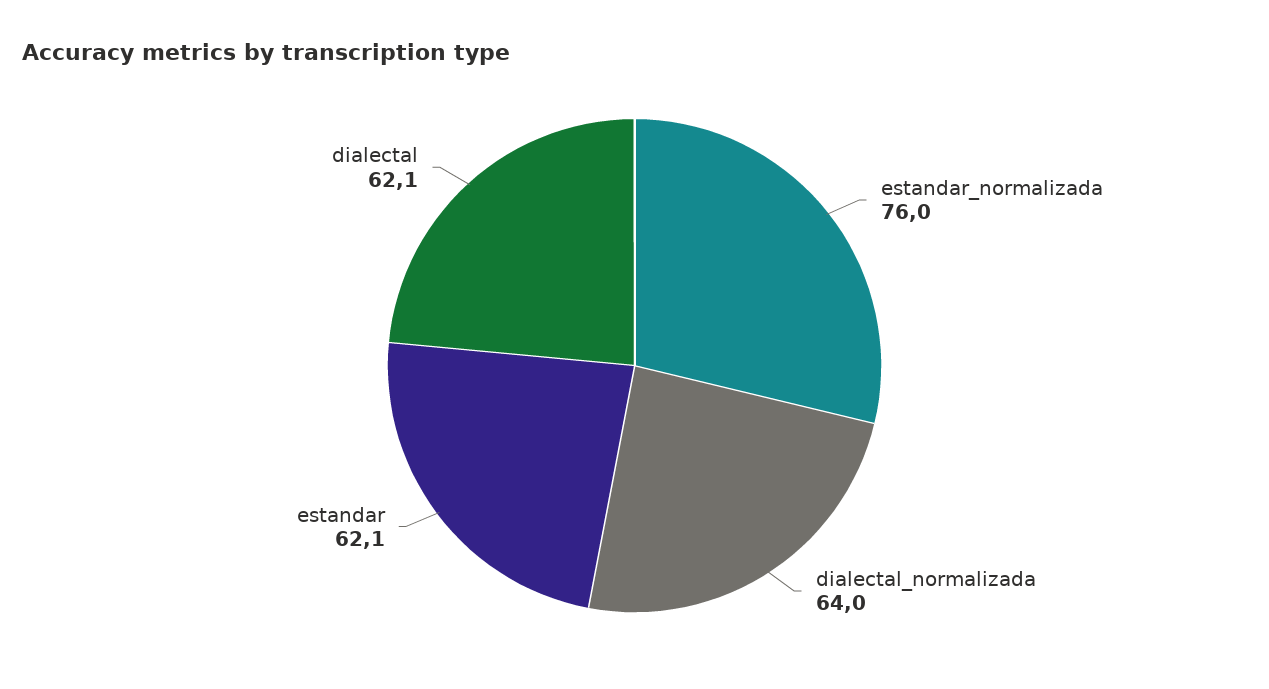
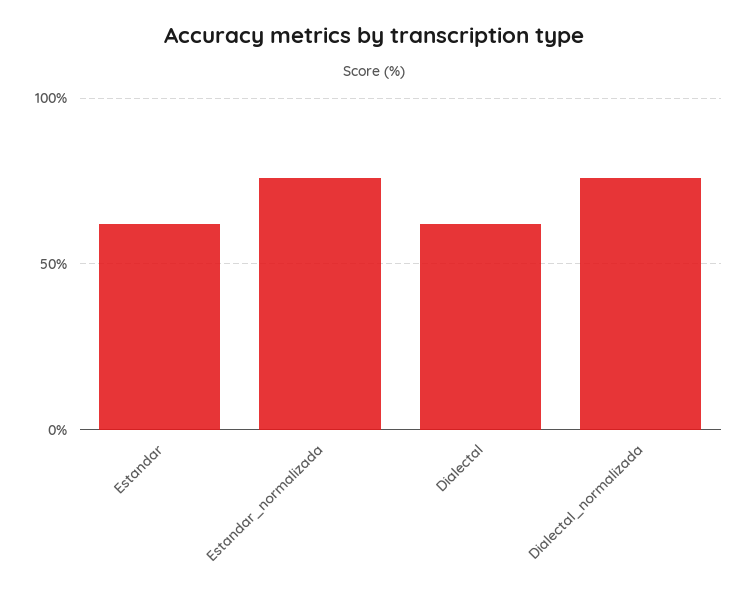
dialectal_normalizada: 64 -> 75

